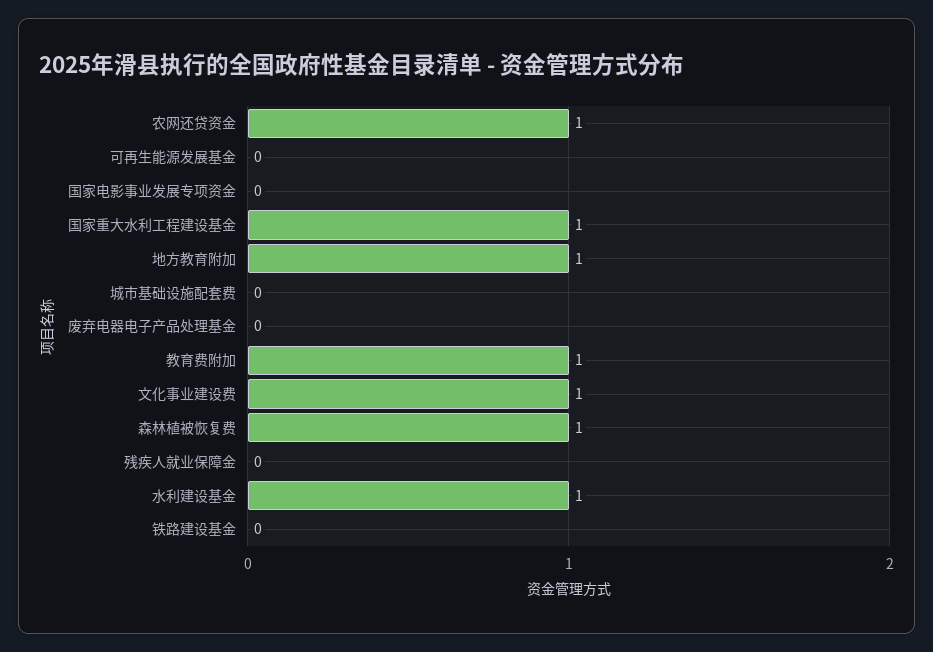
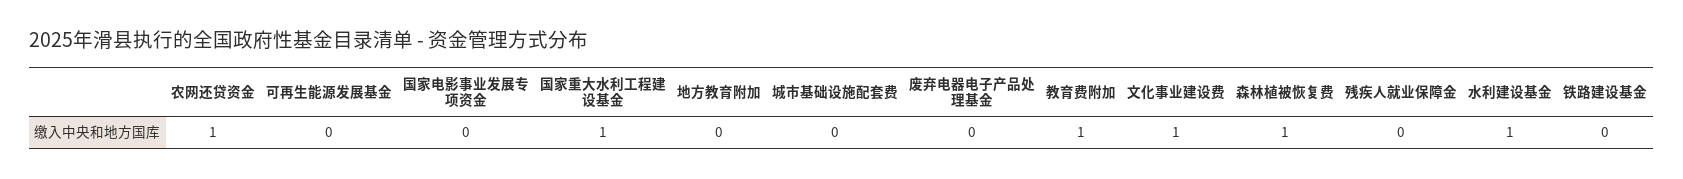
地方教育附加: 1 -> 0

